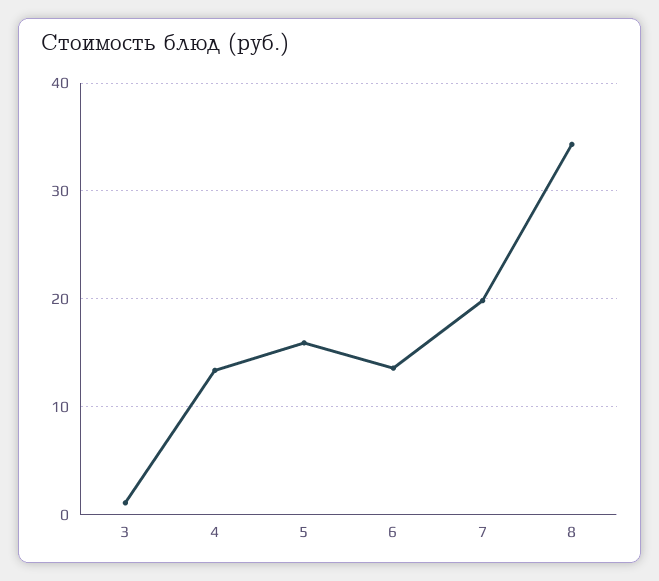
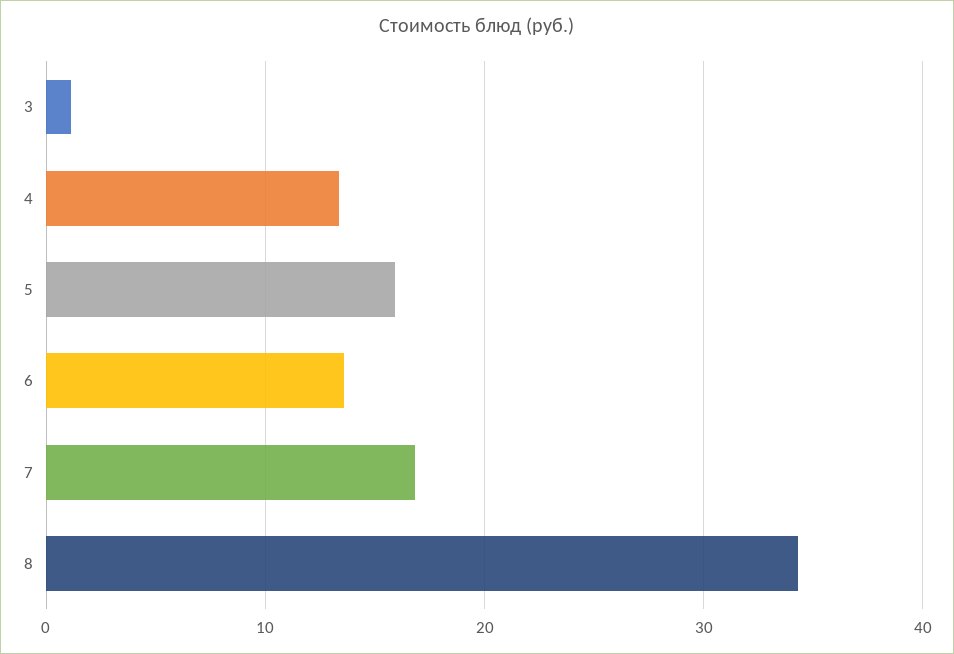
7: 20 -> 17

